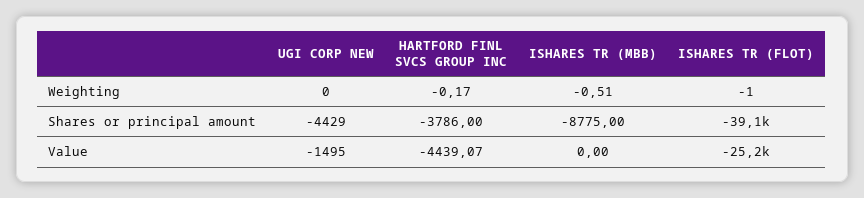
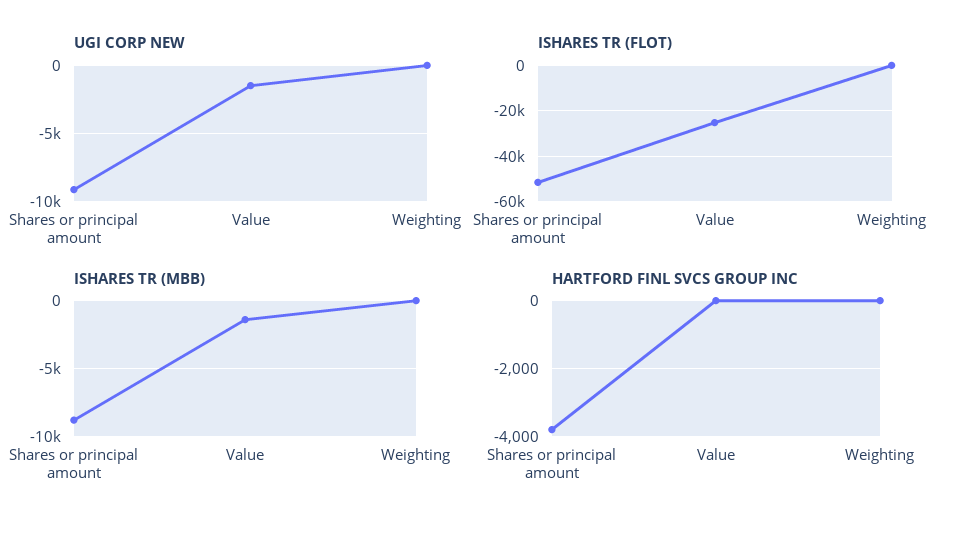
UGI CORP NEW, Shares or principal amount: -4429 -> -9000
ISHARES TR (FLOT), Shares or principal amount: -39100 -> -50000
HARTFORD FINL SVCS GROUP INC, Value: -4439.07 -> 0
ISHARES TR (MBB), Value: 0 -> -1500

